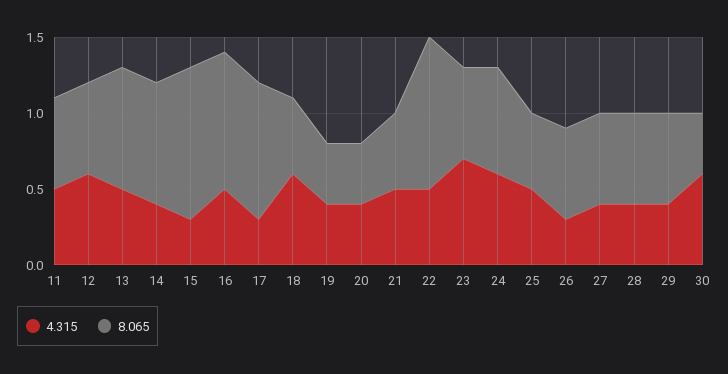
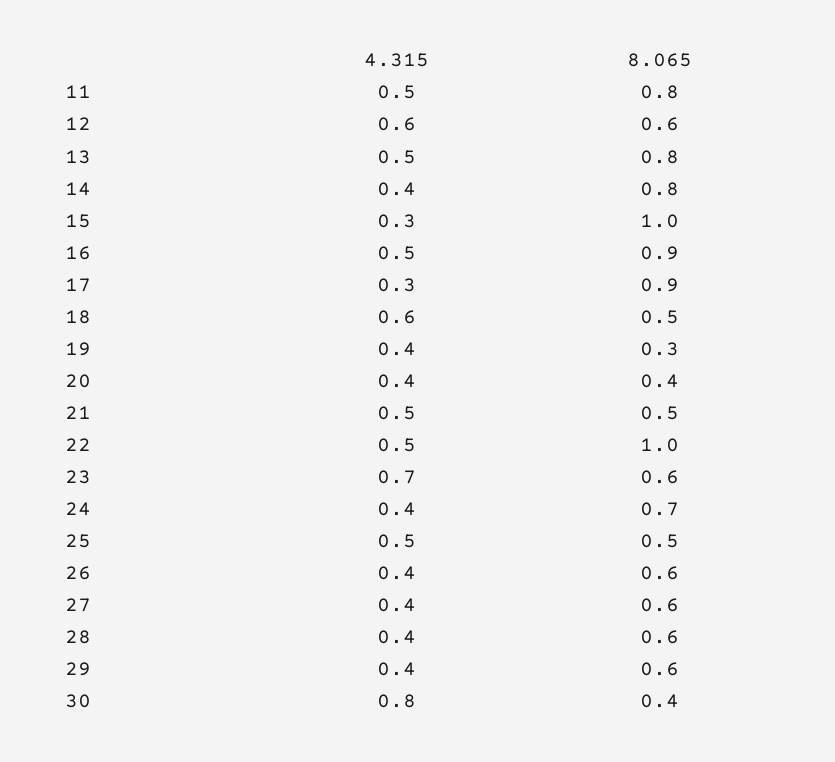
8.065, 11: 0.6 -> 0.8
8.065, 19: 0.4 -> 0.3
4.315, 24: 0.6 -> 0.4
4.315, 26: 0.3 -> 0.4
4.315, 30: 0.6 -> 0.8

